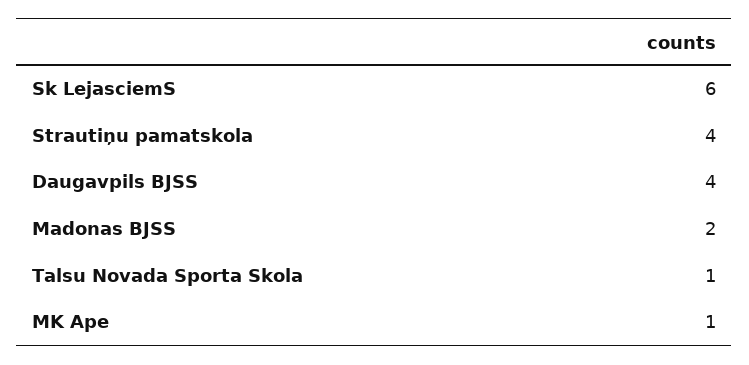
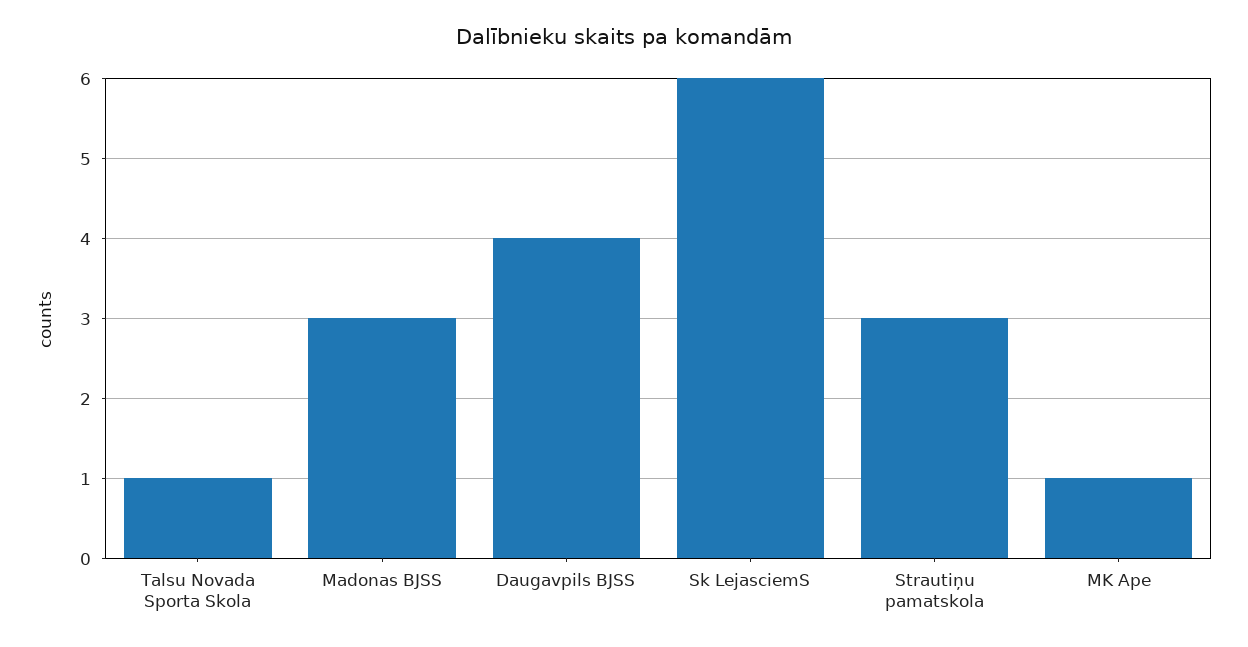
Strautiņu pamatskola: 4 -> 3
Madonas BJSS: 2 -> 3

